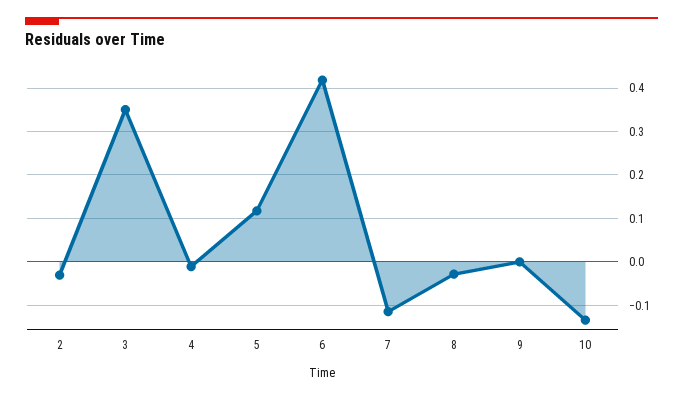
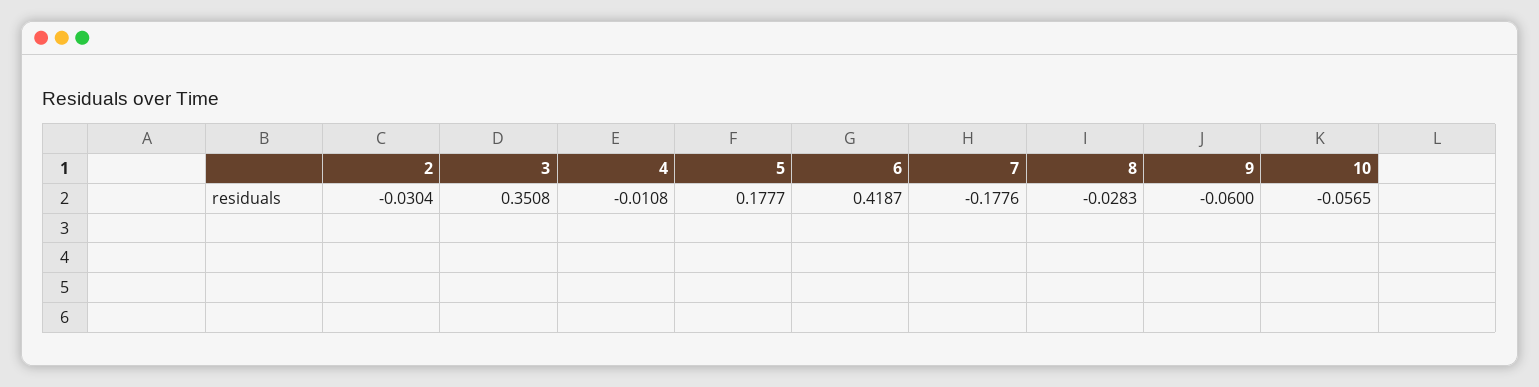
5: 0.12 -> 0.1777
7: -0.12 -> -0.1776
9: 0 -> -0.06
10: -0.14 -> -0.0565

